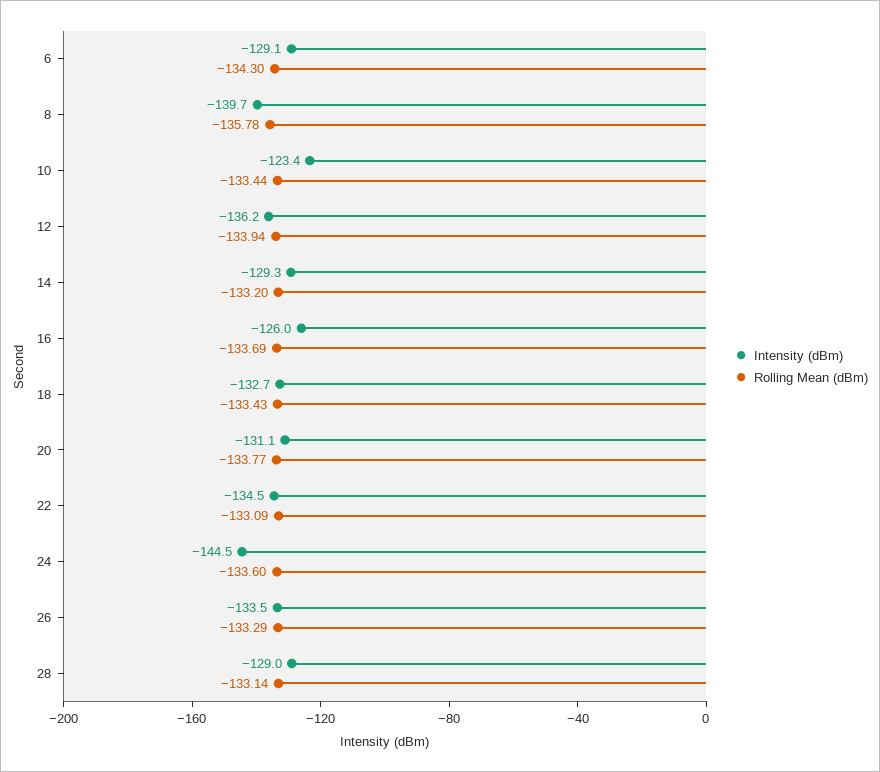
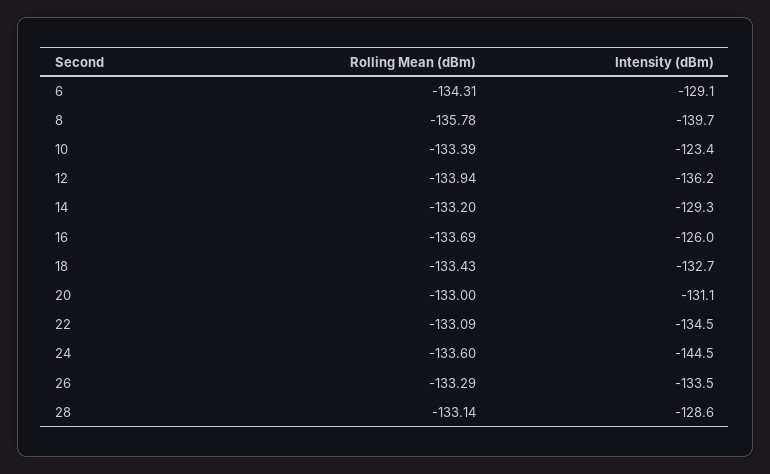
Rolling Mean (dBm), 6: -134.3 -> -134.31
Rolling Mean (dBm), 10: -133.44 -> -133.39
Rolling Mean (dBm), 20: -133.77 -> -133
Intensity (dBm), 28: -129 -> -128.6

